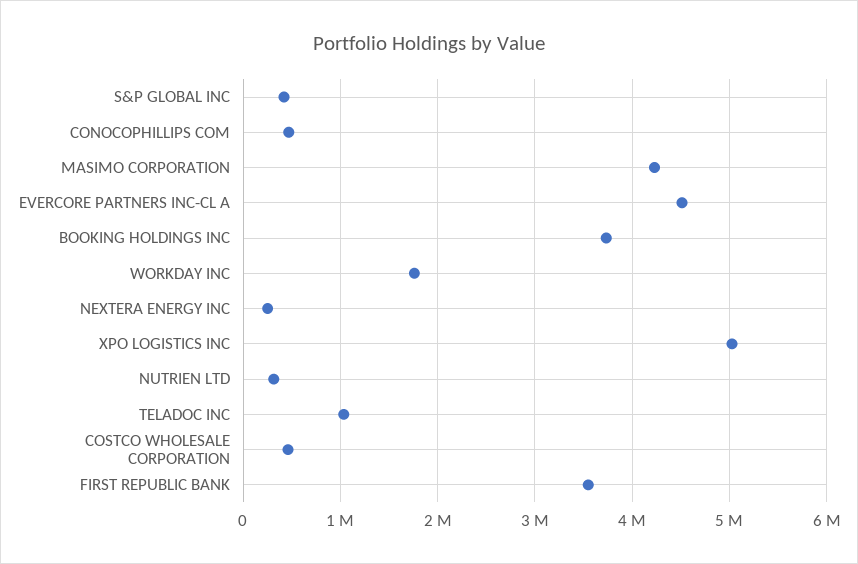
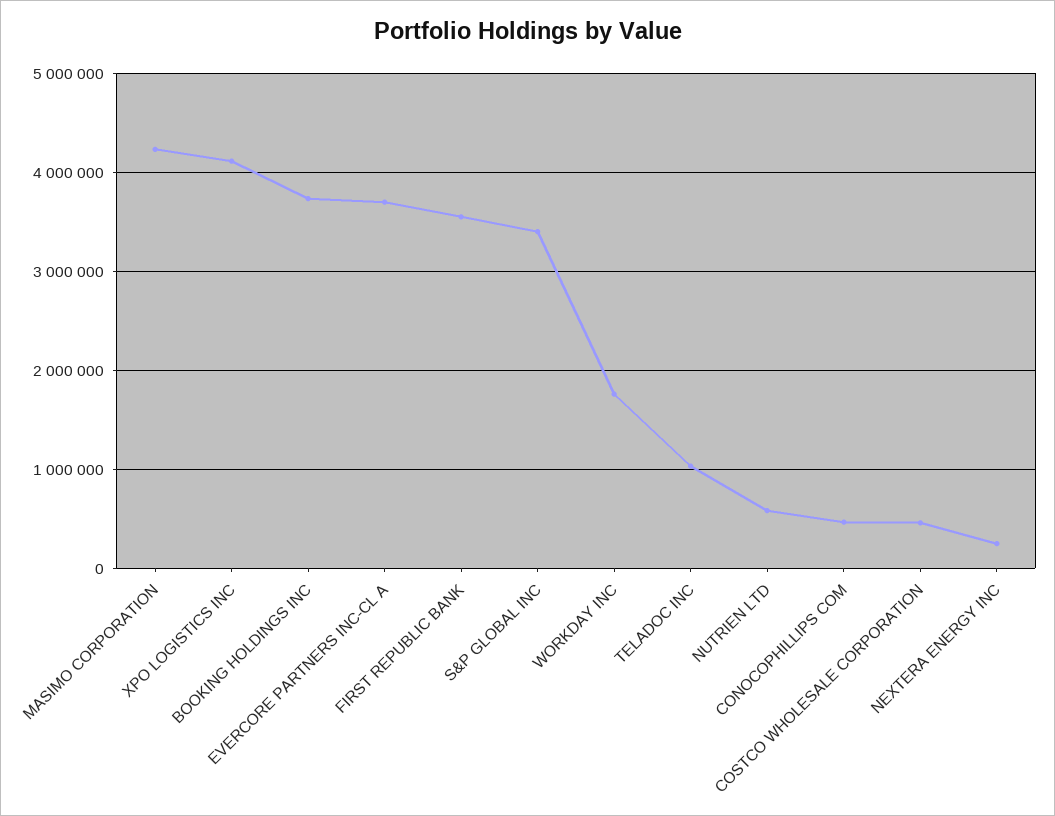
S&P GLOBAL INC: 400000 -> 3400000
EVERCORE PARTNERS INC-CL A: 4500000 -> 3700000
XPO LOGISTICS INC: 5000000 -> 4100000
NUTRIEN LTD: 300000 -> 600000

